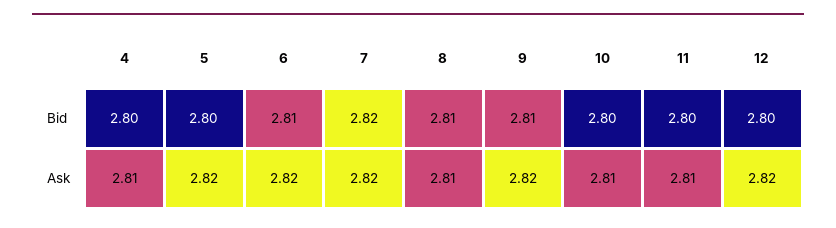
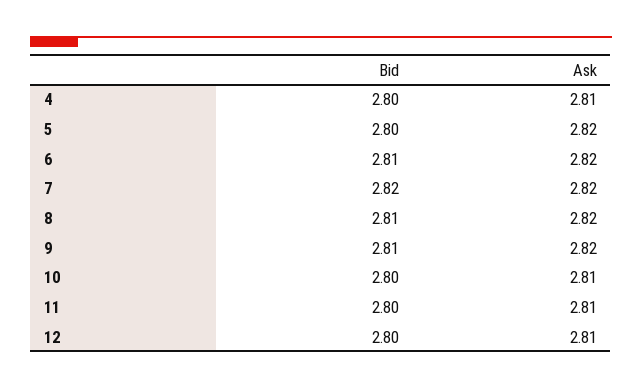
8, Ask: 2.81 -> 2.82
12, Ask: 2.82 -> 2.81

